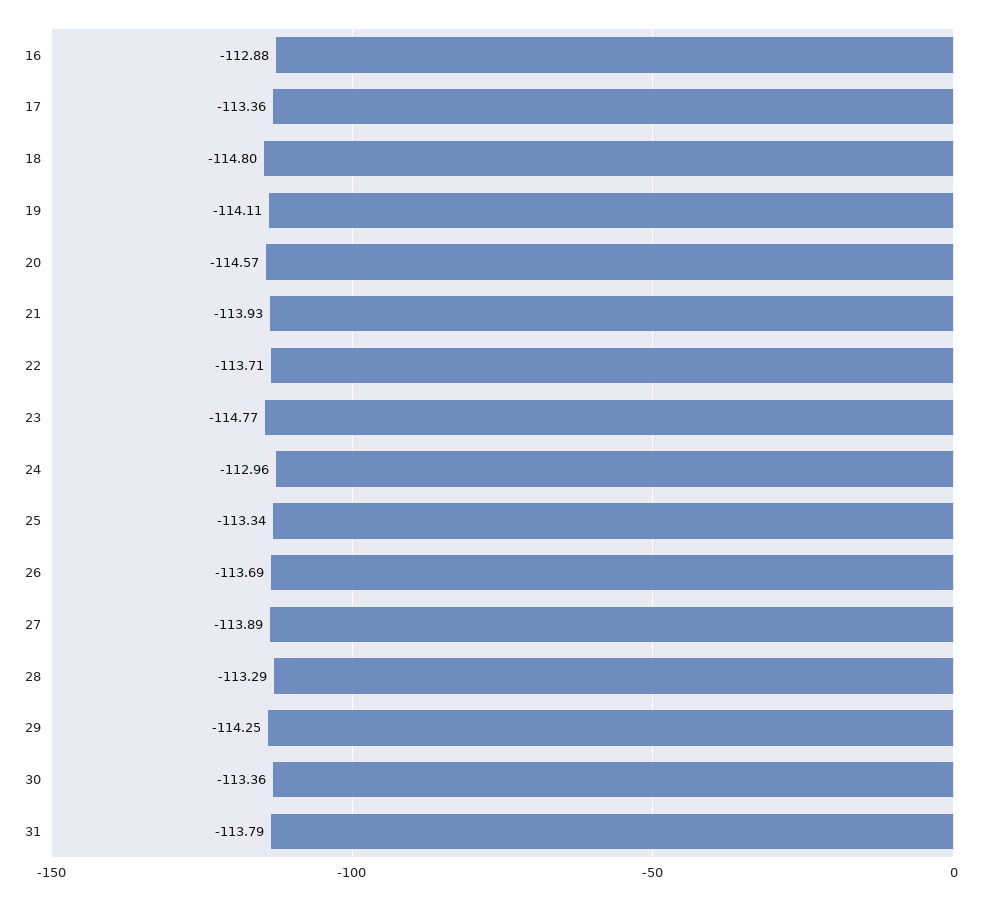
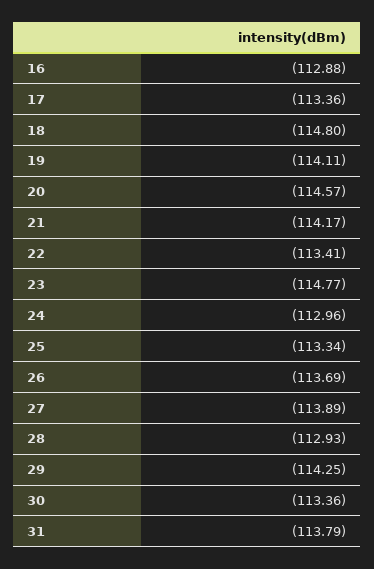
21: -113.93 -> -114.17
22: -113.71 -> -113.41
28: -113.29 -> -112.93

